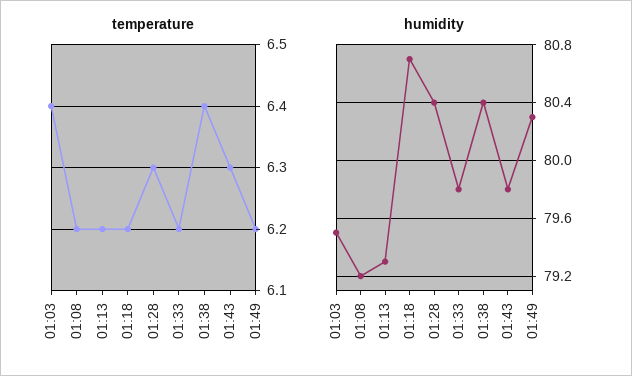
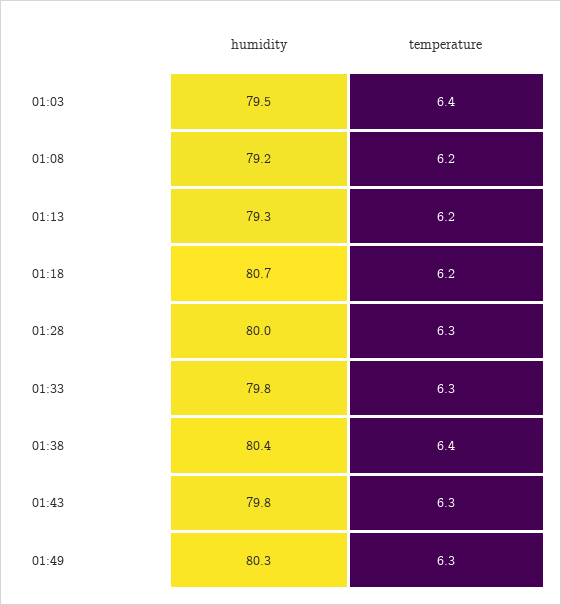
temperature, 01:33: 6.2 -> 6.3
temperature, 01:49: 6.2 -> 6.3
humidity, 01:28: 80.4 -> 80

